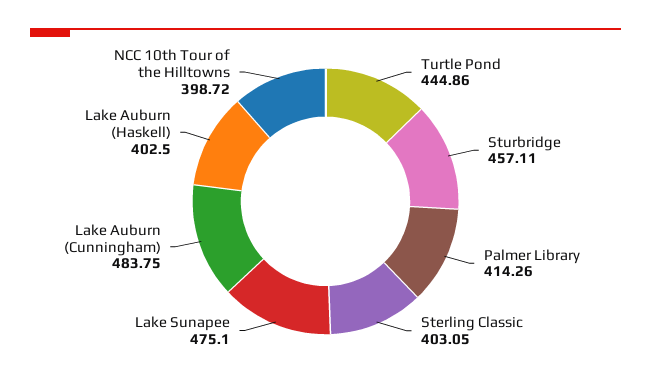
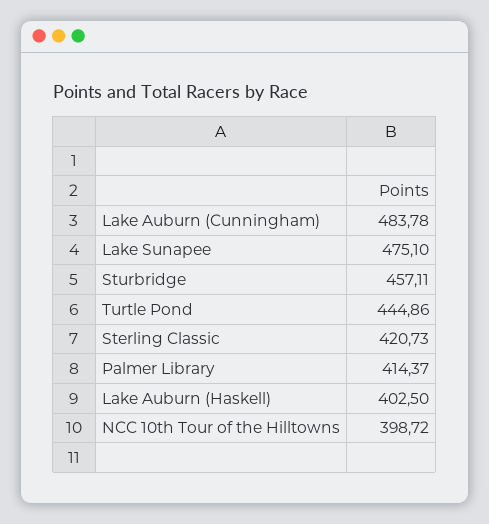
Palmer Library: 414.26 -> 414.37
Sterling Classic: 403.05 -> 420.73
Lake Auburn (Cunningham): 483.75 -> 483.78

